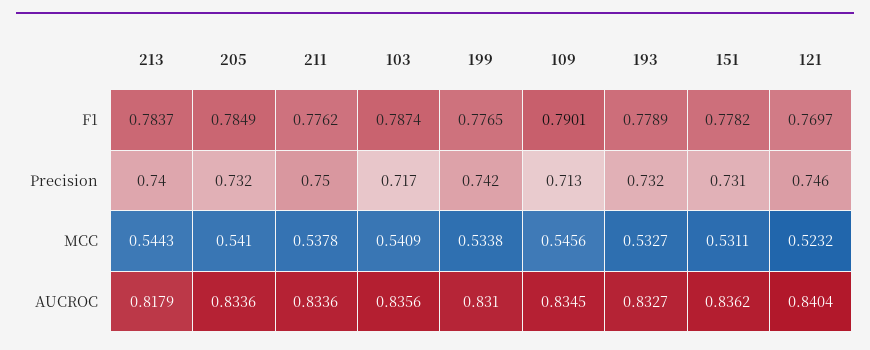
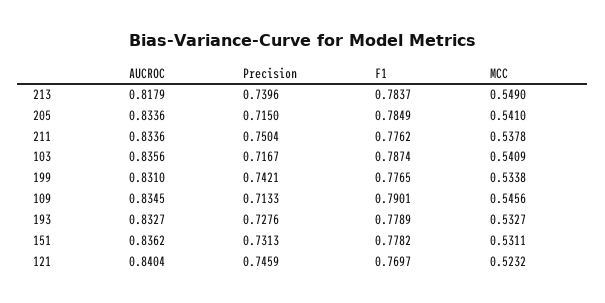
205, Precision: 0.732 -> 0.715
193, Precision: 0.732 -> 0.7276
213, MCC: 0.5443 -> 0.549

